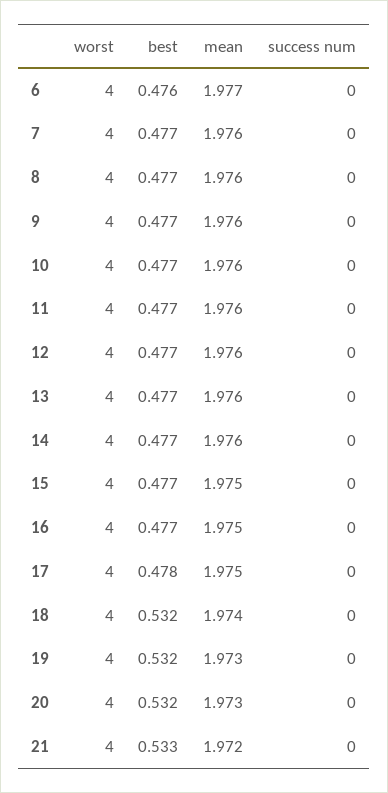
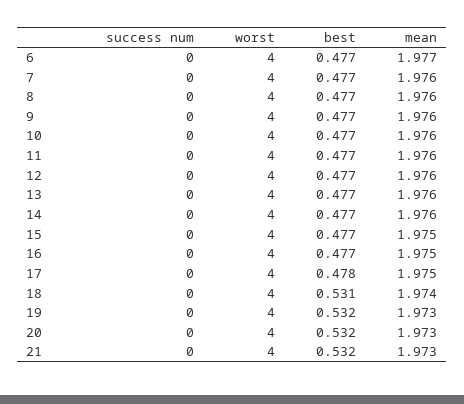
best, 6: 0.476 -> 0.477
best, 18: 0.532 -> 0.531
best, 21: 0.533 -> 0.532
mean, 21: 1.972 -> 1.973

